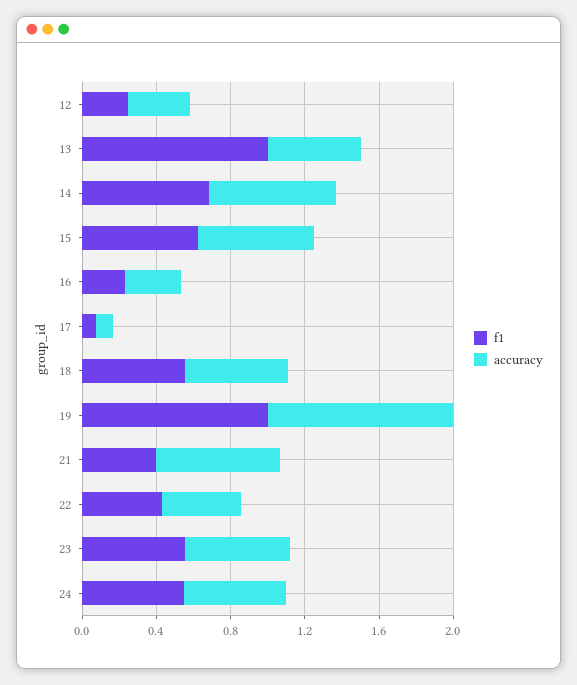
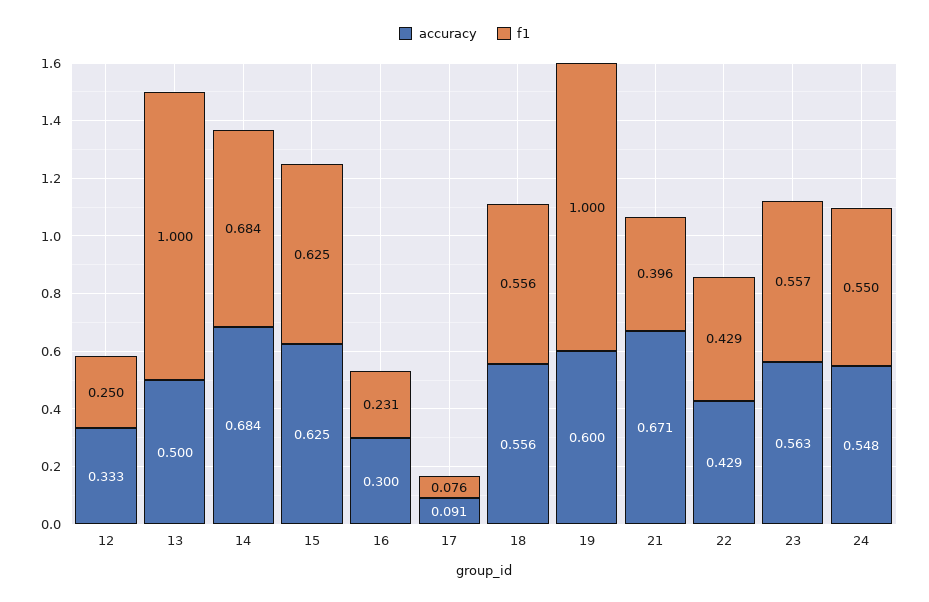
accuracy, 19: 1 -> 0.6

